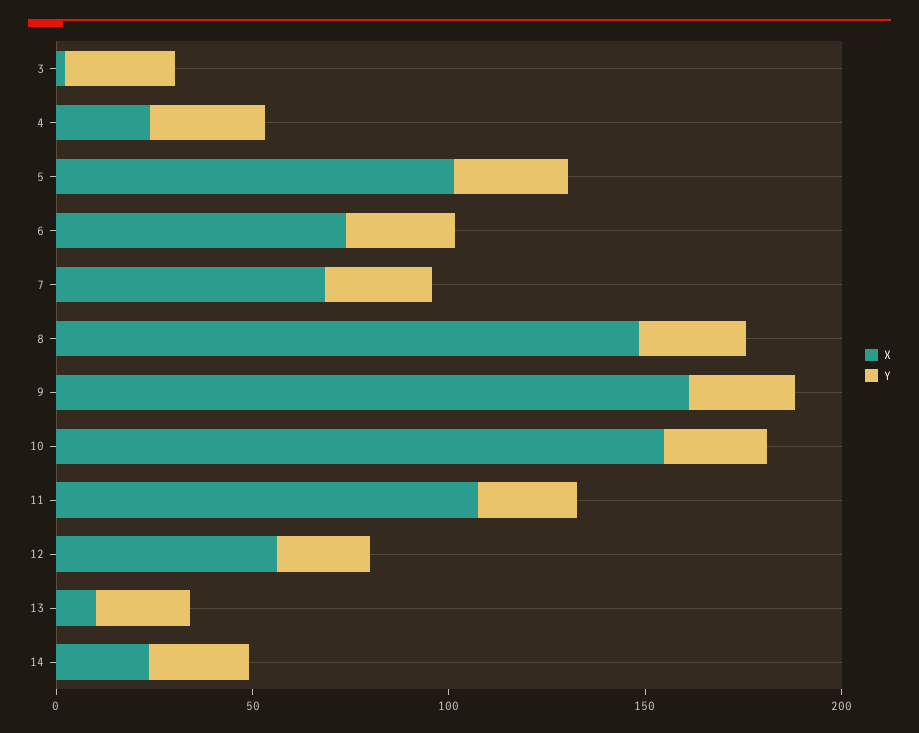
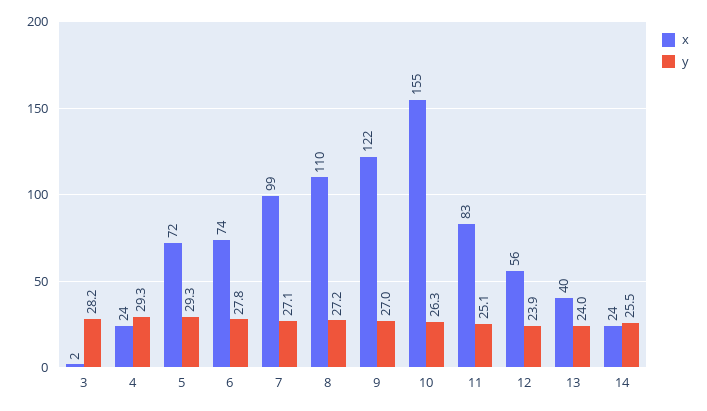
X, 5: 100 -> 72
X, 7: 70 -> 99
X, 8: 150 -> 110
X, 9: 160 -> 122
X, 11: 110 -> 83
X, 13: 10 -> 40

